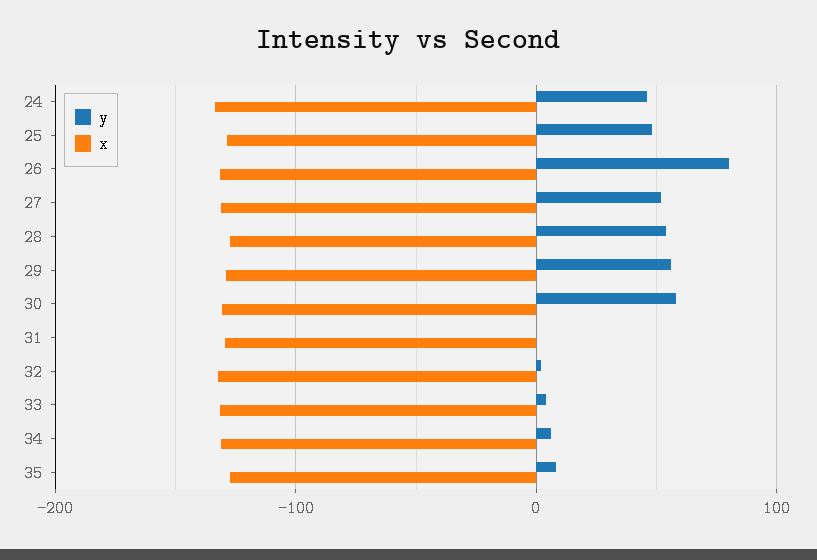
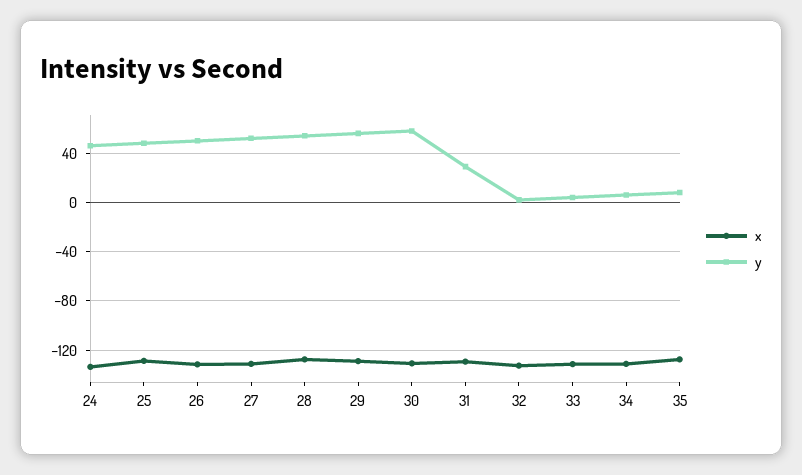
y, 26: 80 -> 50
y, 31: 0 -> 30

